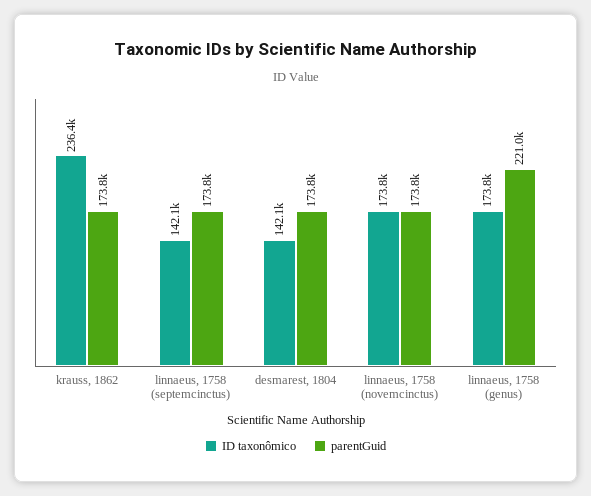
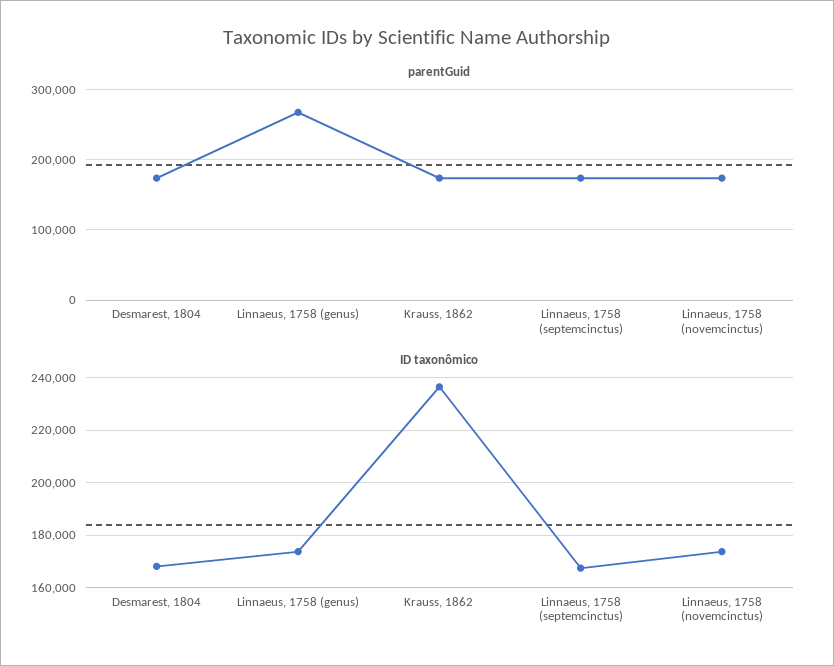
ID taxonômico, linnaeus, 1758 (septemcinctus): 142100 -> 167500
ID taxonômico, desmarest, 1804: 142100 -> 167500
parentGuid, linnaeus, 1758 (genus): 221000 -> 270000

